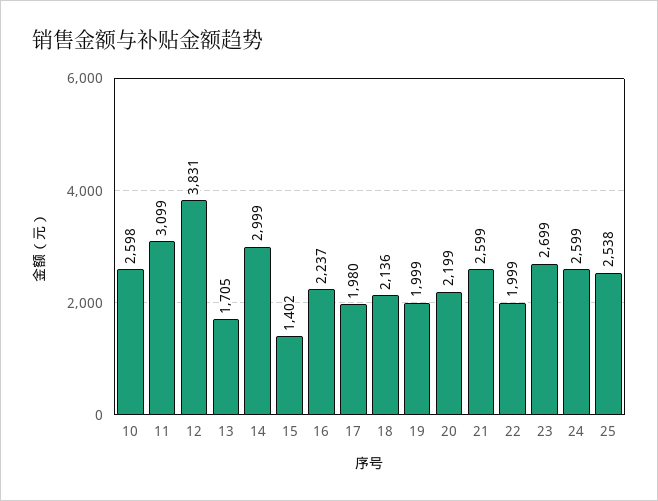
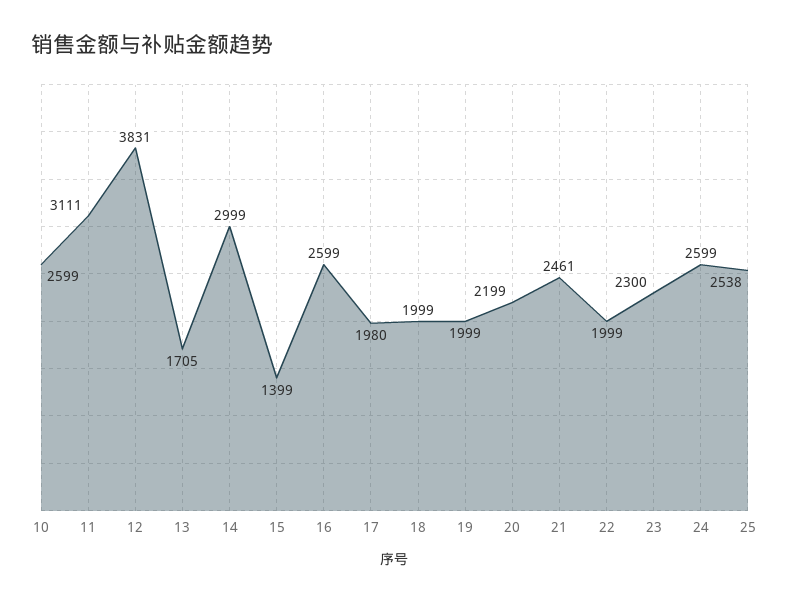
10: 2598 -> 2599
11: 3099 -> 3111
15: 1402 -> 1399
16: 2237 -> 2599
18: 2136 -> 1999
21: 2599 -> 2461
23: 2699 -> 2300

